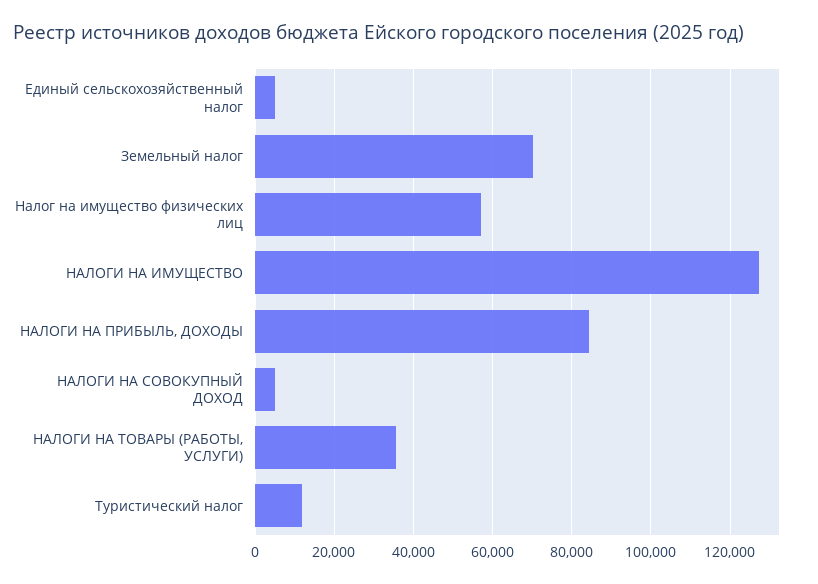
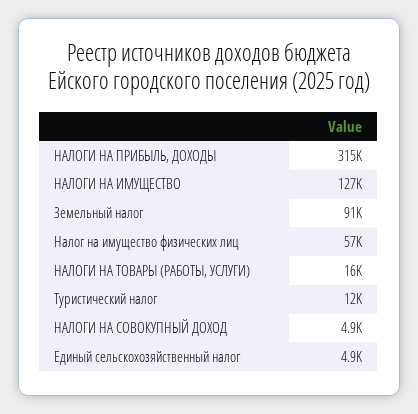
Земельный налог: 70000 -> 91000
НАЛОГИ НА ПРИБЫЛЬ, ДОХОДЫ: 84000 -> 315000
НАЛОГИ НА ТОВАРЫ (РАБОТЫ, УСЛУГИ): 36000 -> 16000

